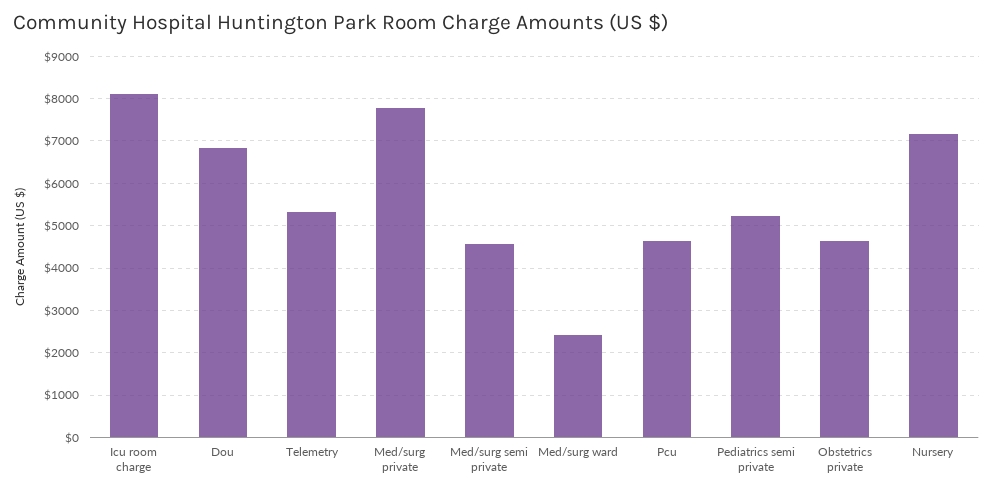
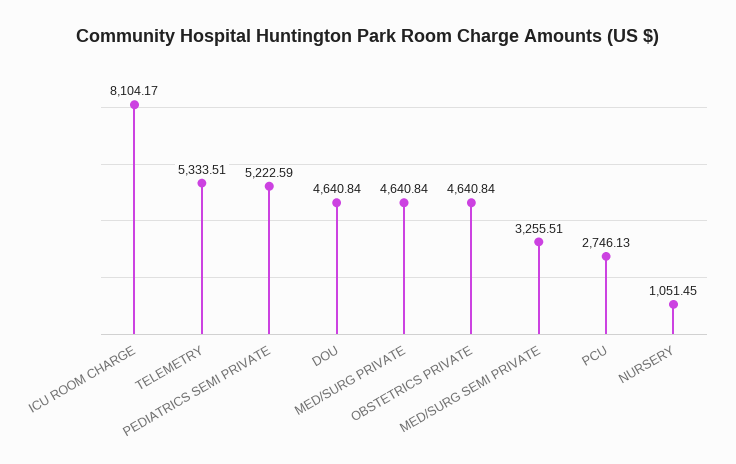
Dou: 6800 -> 4640.84
Med/surg private: 7800 -> 4640.84
Med/surg semi private: 4600 -> 3255.51
Med/surg ward: 2400 -> none
Pcu: 4600 -> 2746.13
Nursery: 7200 -> 1051.45

